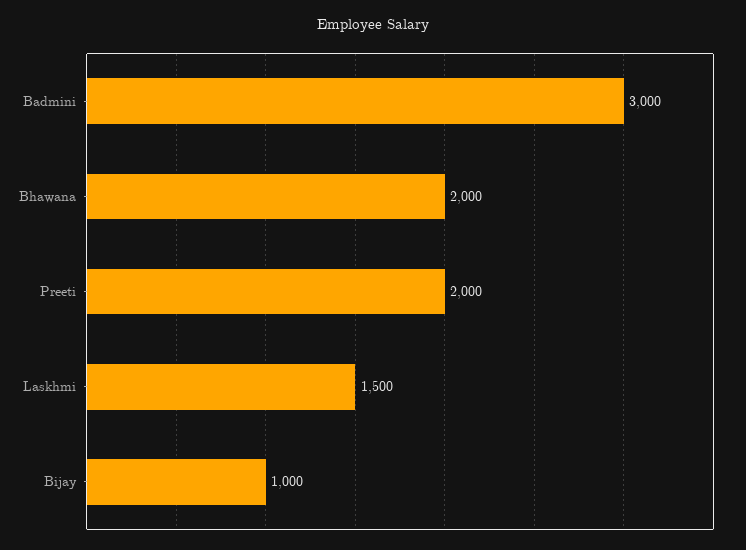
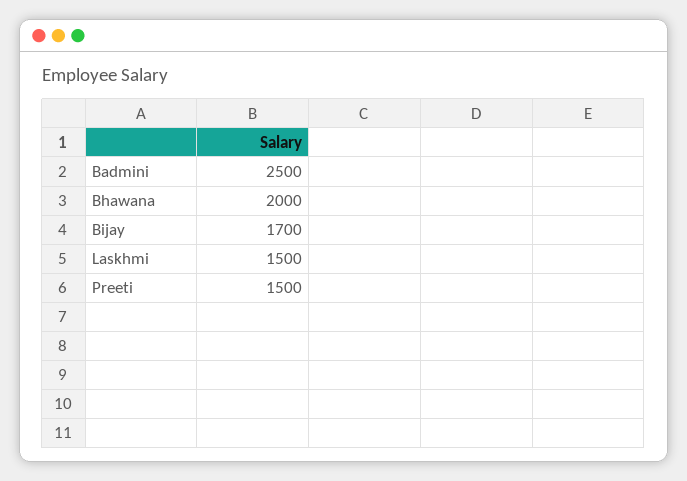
Badmini: 3000 -> 2500
Preeti: 2000 -> 1500
Bijay: 1000 -> 1700

